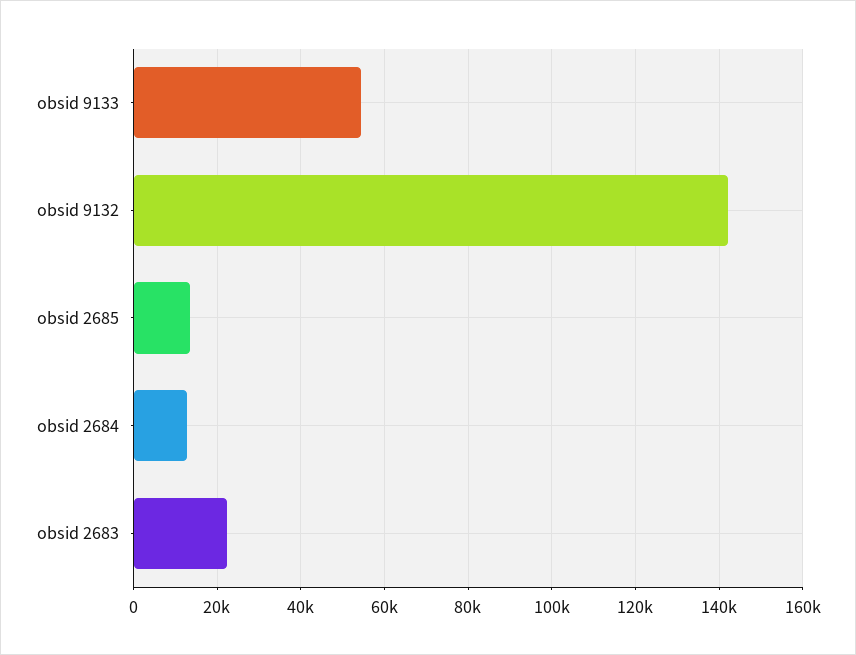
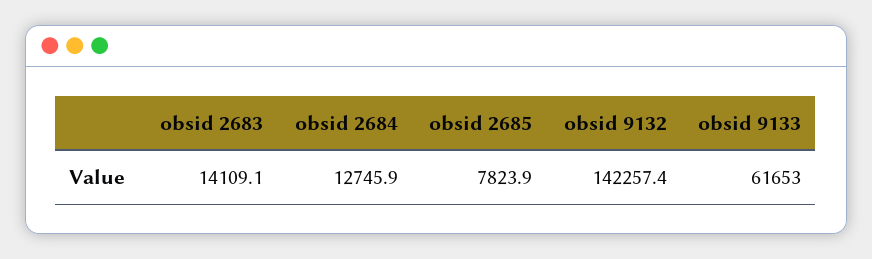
obsid 9133: 54000 -> 61653
obsid 2685: 14000 -> 7823.9
obsid 2683: 22000 -> 14109.1

